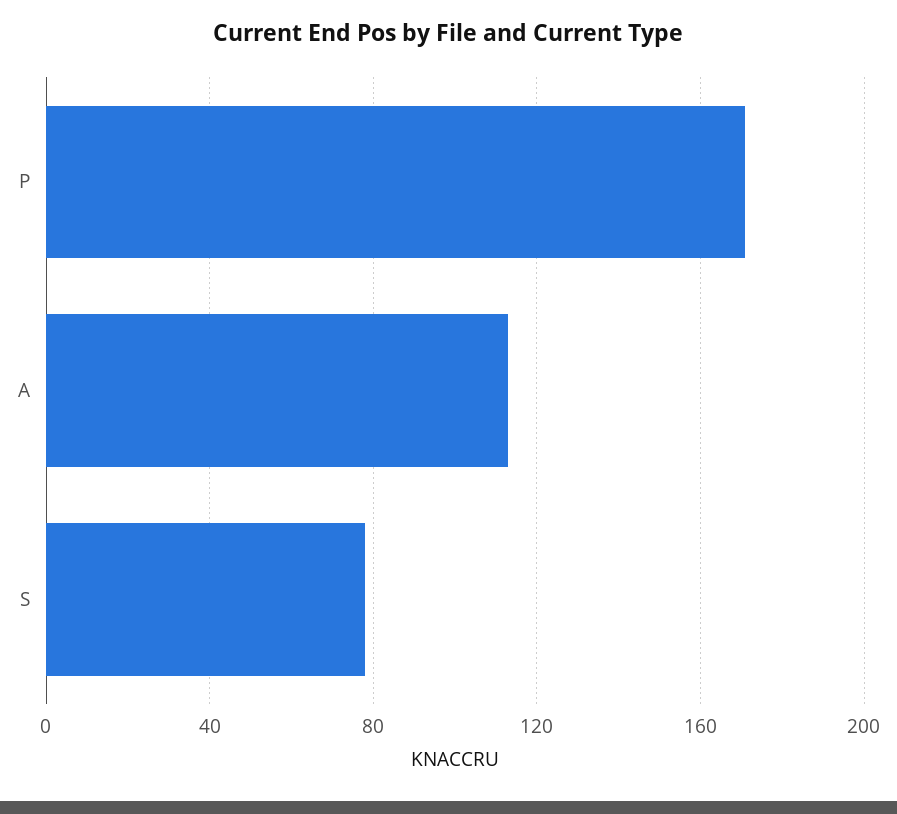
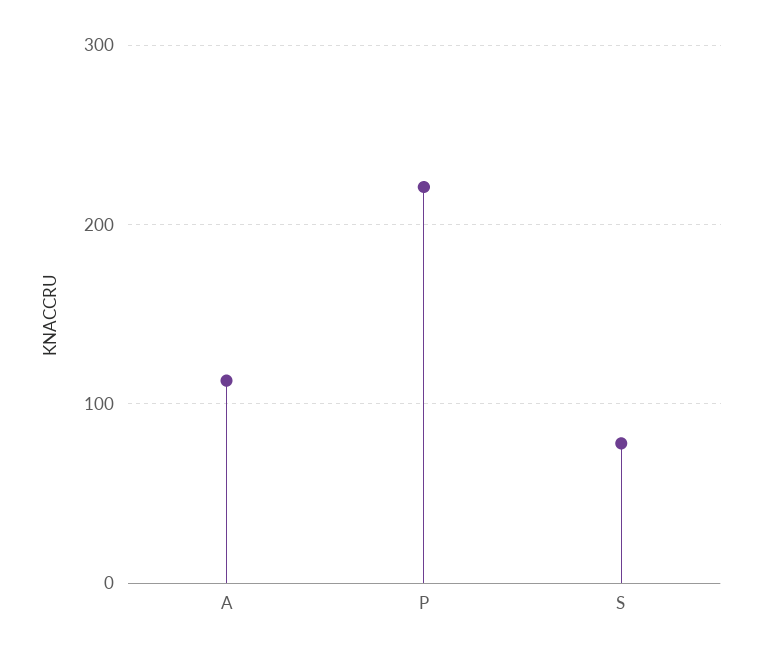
P: 170 -> 220

